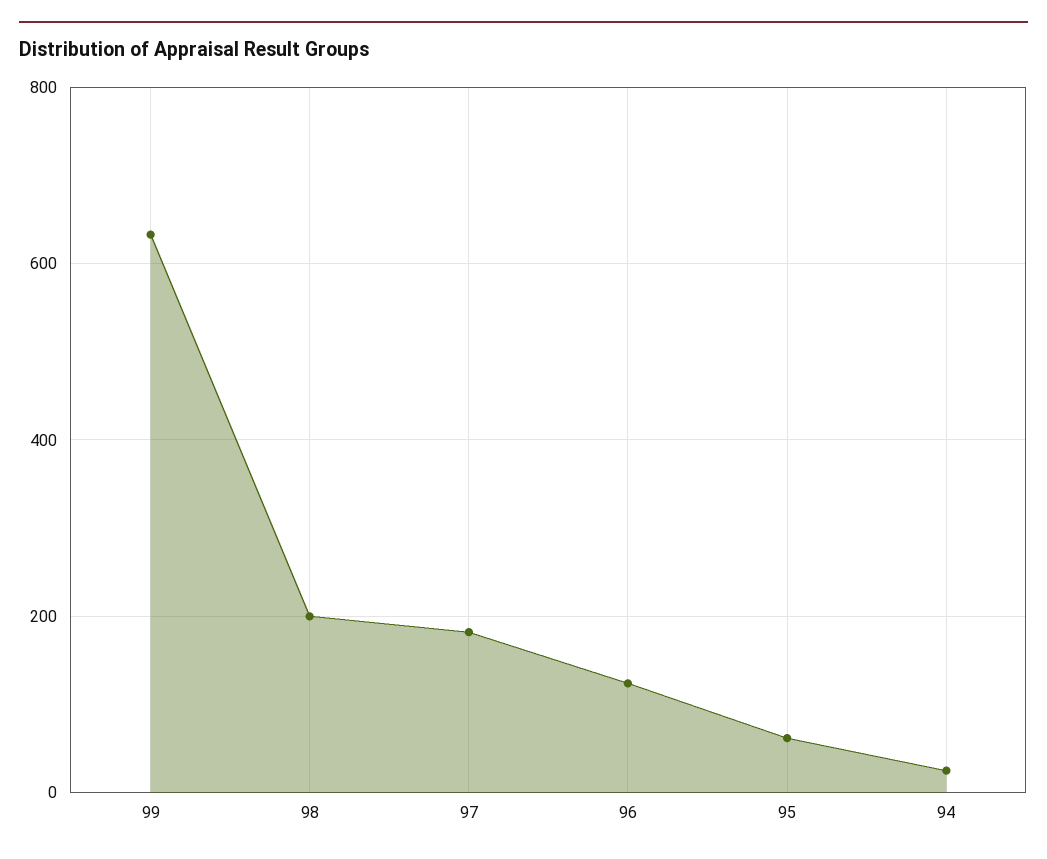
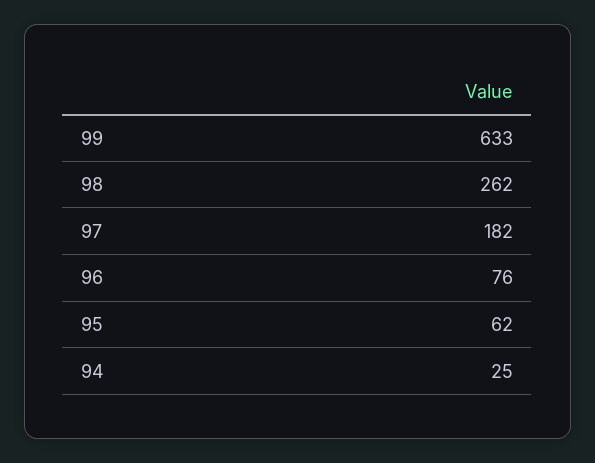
98: 200 -> 262
96: 120 -> 76

